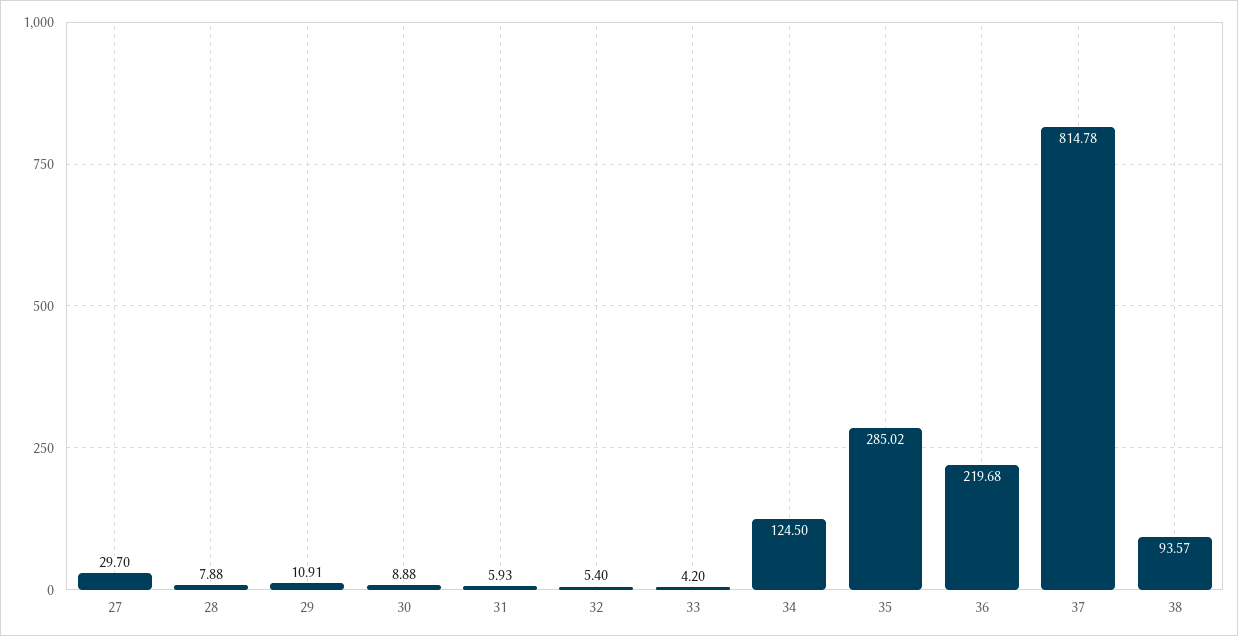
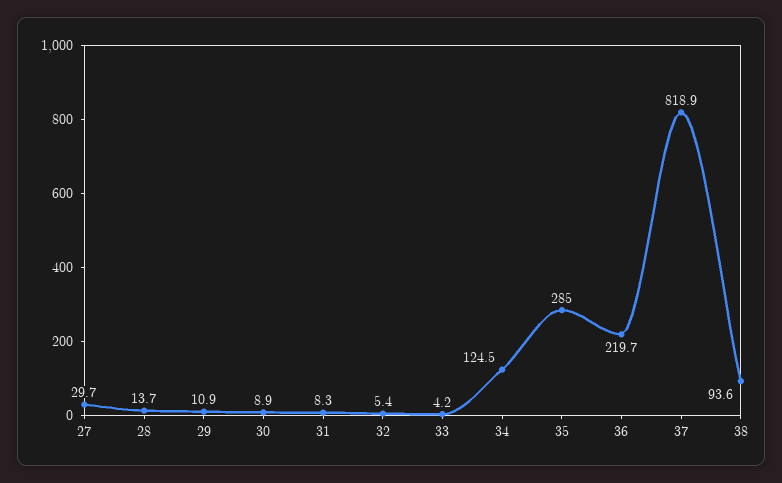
28: 7.88 -> 13.7
31: 5.93 -> 8.3
37: 814.78 -> 818.9

